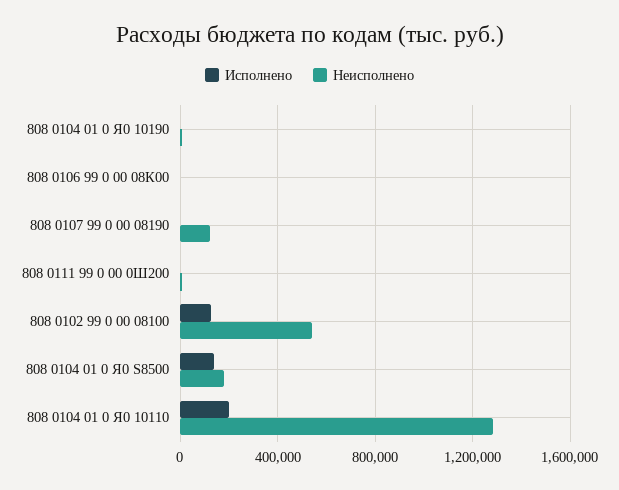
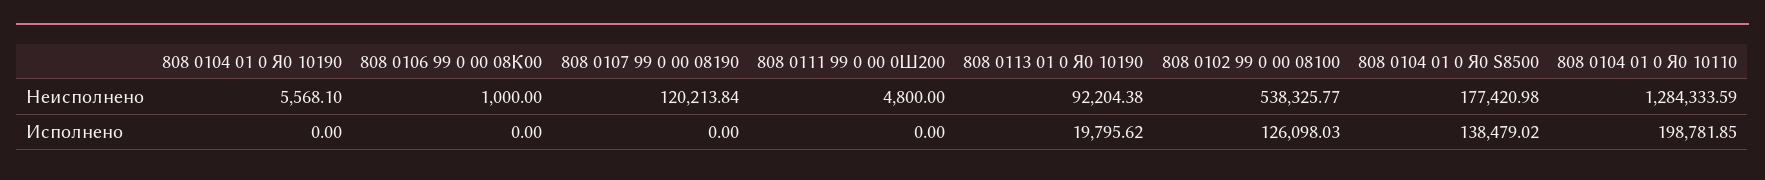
Неисполнено, 808 0113 01 0 Я0 10190: none -> 92204.38
Исполнено, 808 0113 01 0 Я0 10190: none -> 19795.62

